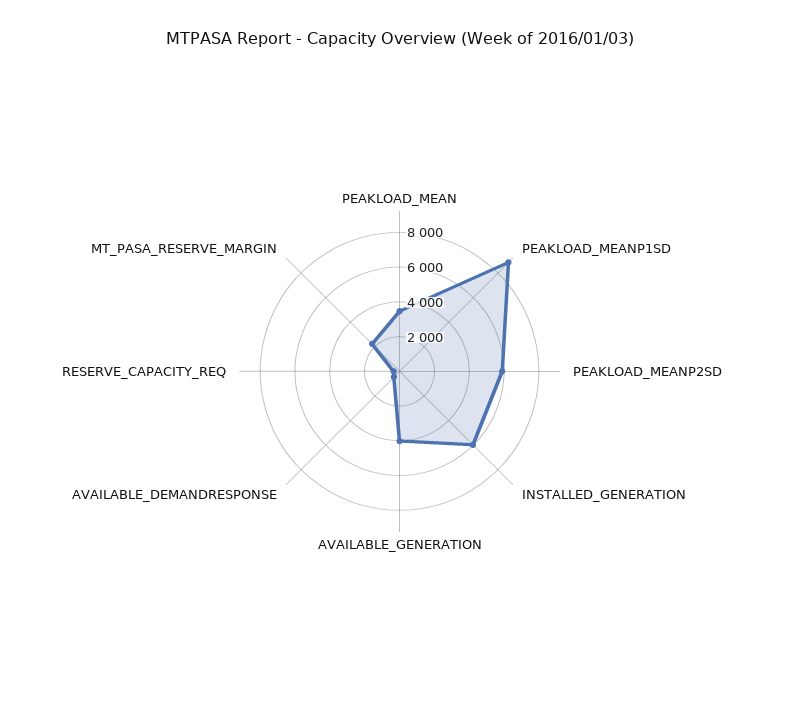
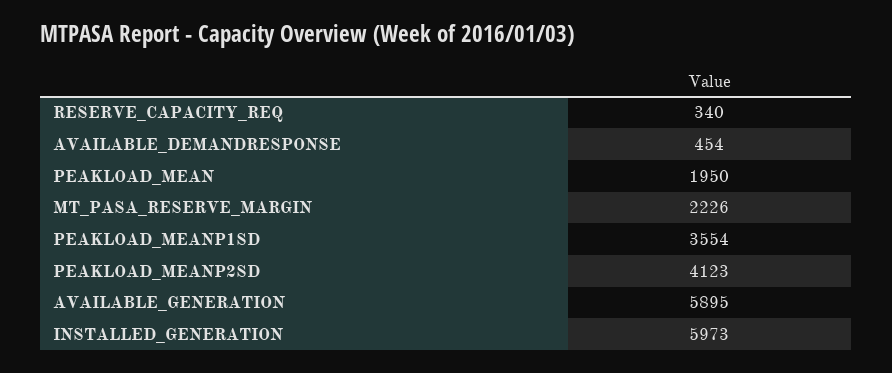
PEAKLOAD_MEAN: 3500 -> 1950
PEAKLOAD_MEANP1SD: 9000 -> 3554
PEAKLOAD_MEANP2SD: 6000 -> 4123
AVAILABLE_GENERATION: 4000 -> 5895

